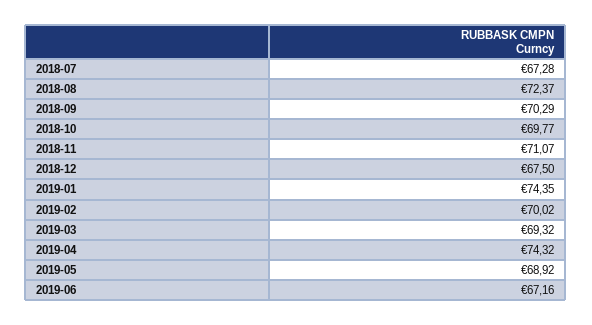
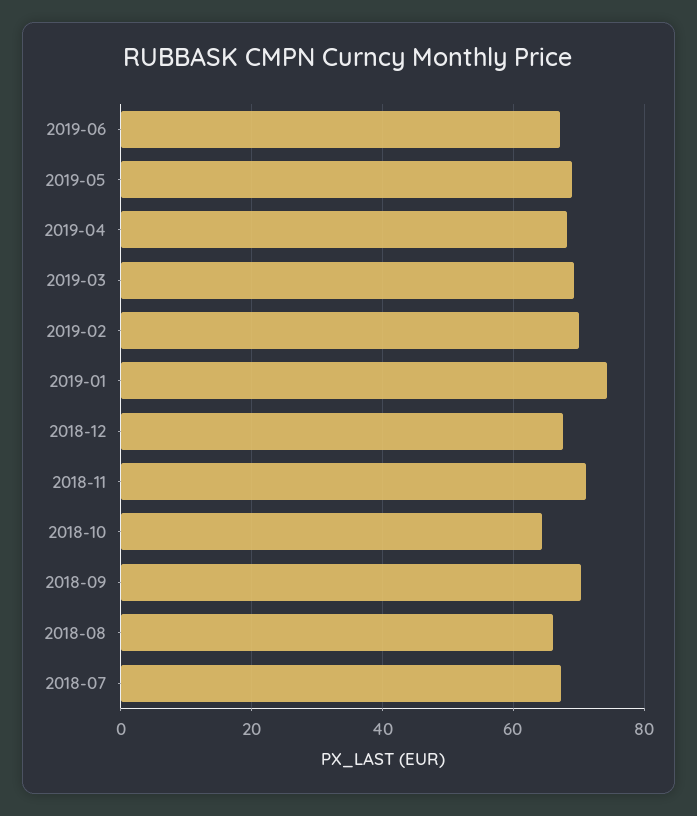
2018-08: 72.37 -> 66
2018-10: 69.77 -> 64
2019-04: 74.32 -> 68

